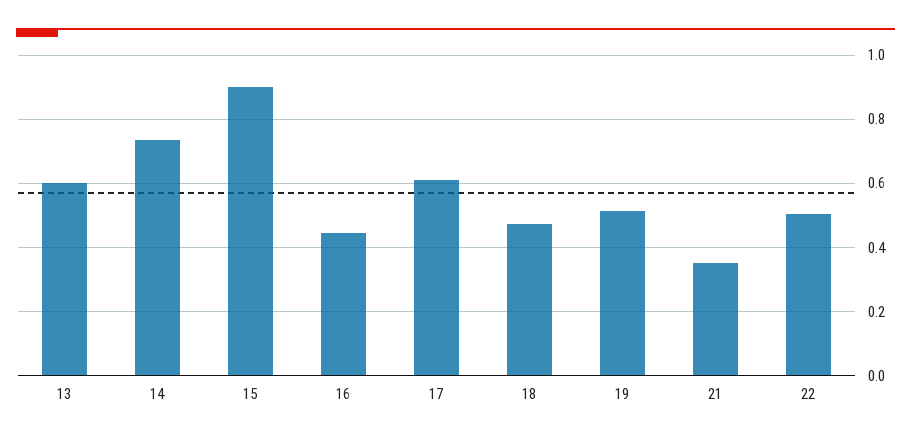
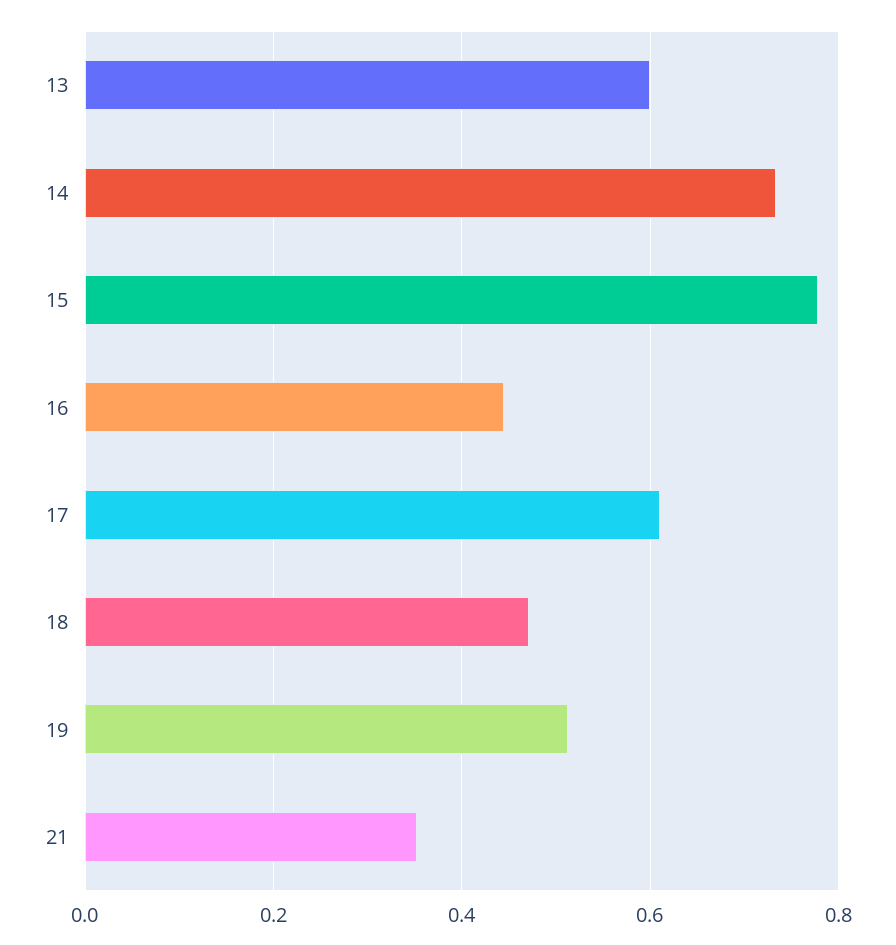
15: 0.9 -> 0.78
22: 0.5 -> none

